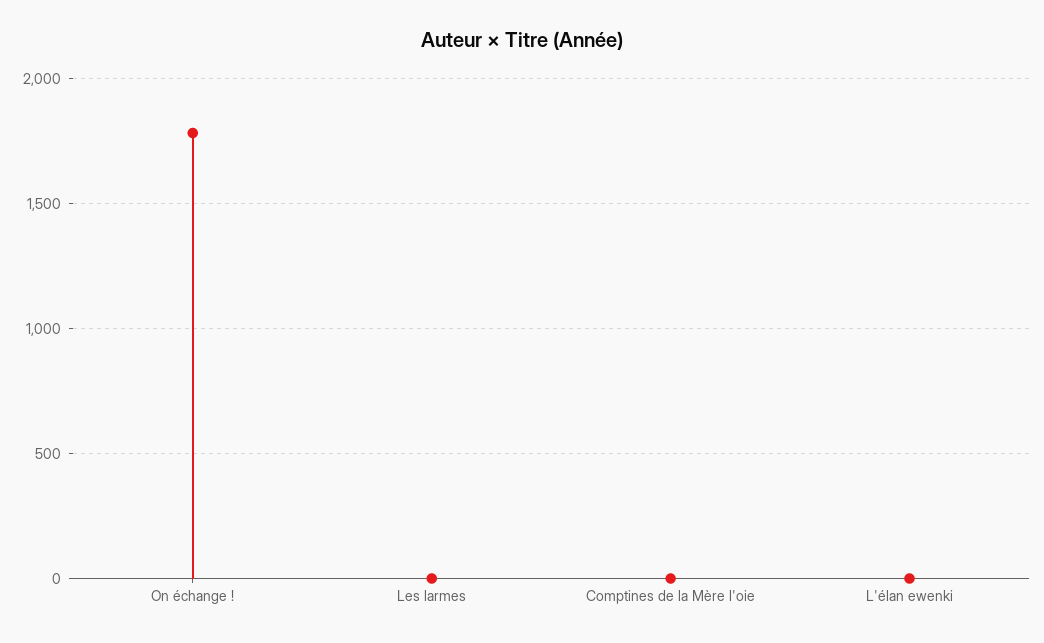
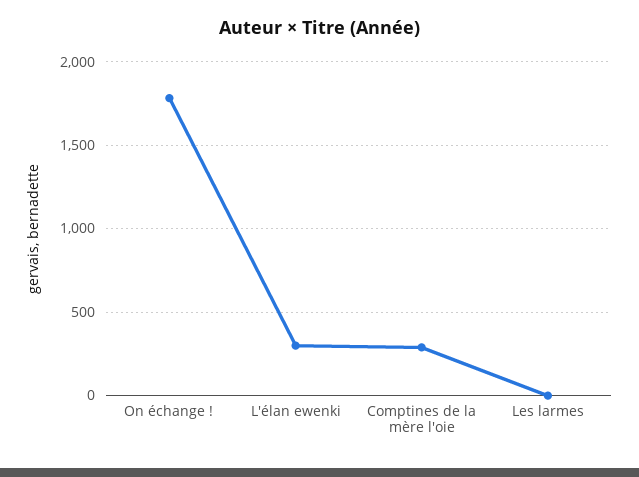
Comptines de la Mère l'oie: 0 -> 300
L'élan ewenki: 0 -> 300

